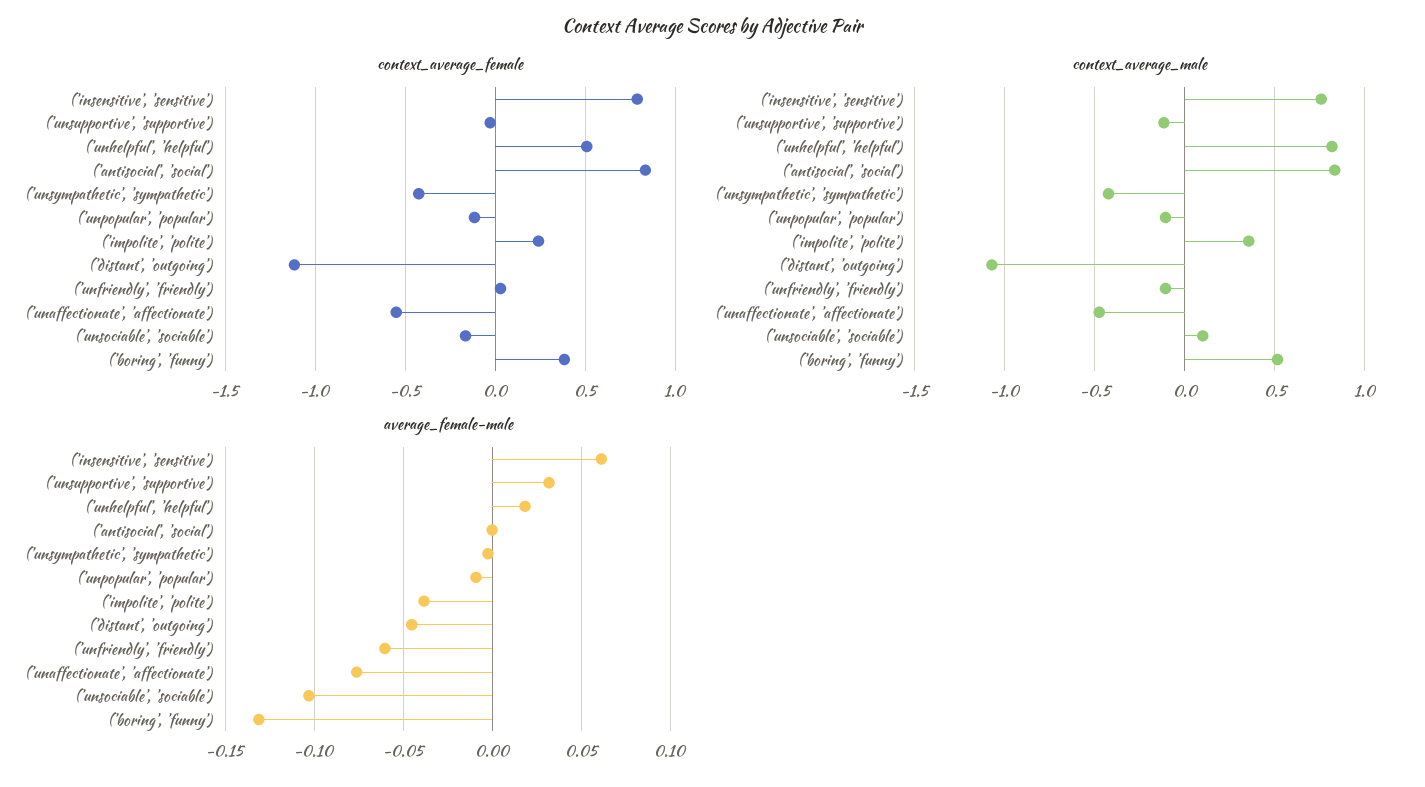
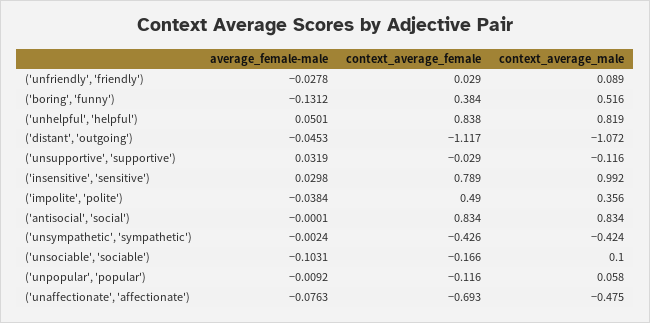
context_average_female, ('unhelpful', 'helpful'): 0.5 -> 0.838
context_average_female, ('impolite', 'polite'): 0.25 -> 0.49
context_average_female, ('unaffectionate', 'affectionate'): -0.55 -> -0.693
context_average_male, ('insensitive', 'sensitive'): 0.75 -> 0.992
context_average_male, ('unpopular', 'popular'): -0.1 -> 0.058
context_average_male, ('unfriendly', 'friendly'): -0.1 -> 0.089
average_female-male, ('insensitive', 'sensitive'): 0.06 -> 0.0298
average_female-male, ('unhelpful', 'helpful'): 0.02 -> 0.0501
average_female-male, ('unfriendly', 'friendly'): -0.06 -> -0.0278

